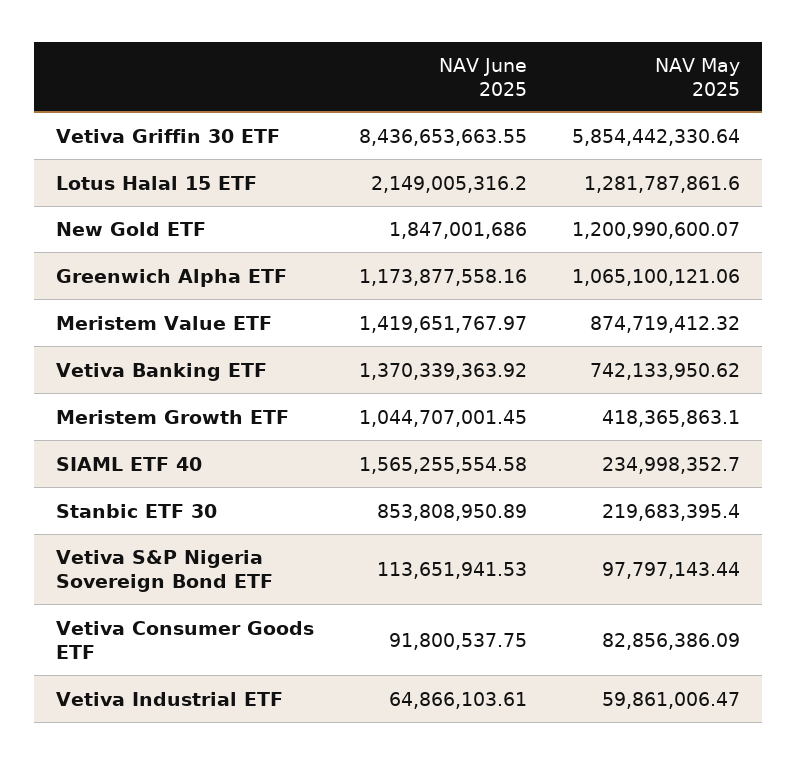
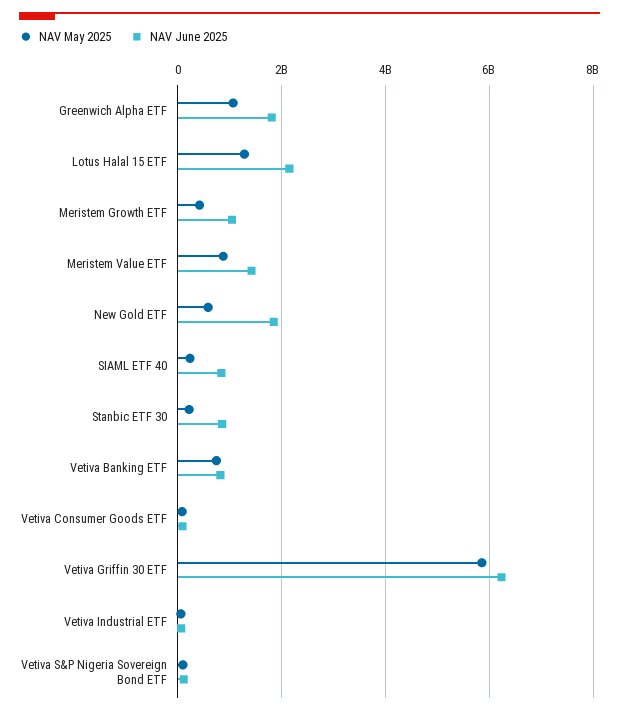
NAV June 2025, Vetiva Griffin 30 ETF: 8436653663.55 -> 6200000000
NAV May 2025, New Gold ETF: 1200990600.07 -> 600000000
NAV June 2025, Greenwich Alpha ETF: 1173877558.16 -> 1800000000
NAV June 2025, Vetiva Banking ETF: 1370339363.92 -> 800000000
NAV June 2025, SIAML ETF 40: 1565255554.58 -> 800000000

